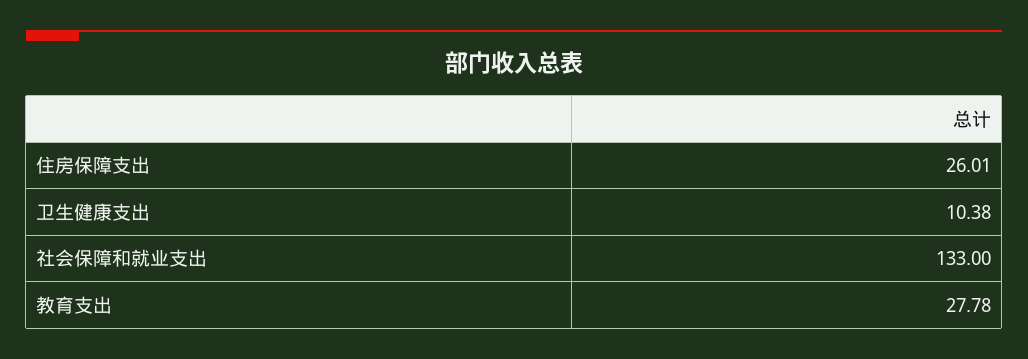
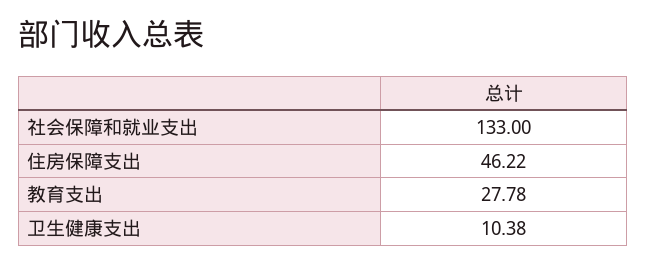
住房保障支出: 26.01 -> 46.22

